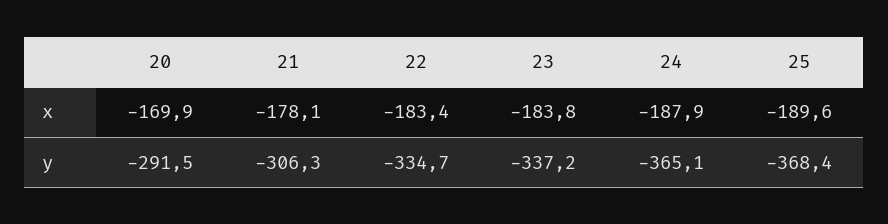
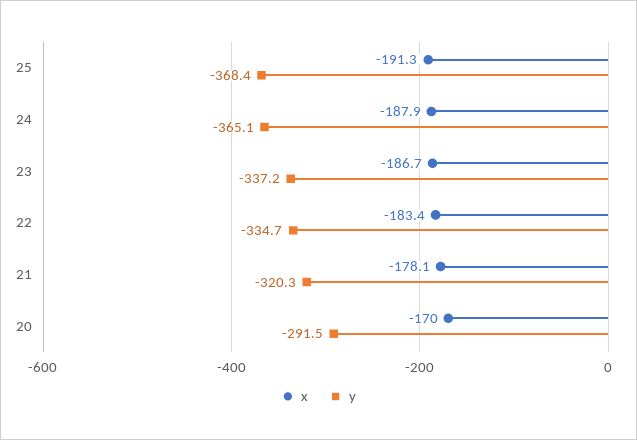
x, 20: -169.9 -> -170
x, 23: -183.8 -> -186.7
x, 25: -189.6 -> -191.3
y, 21: -306.3 -> -320.3

